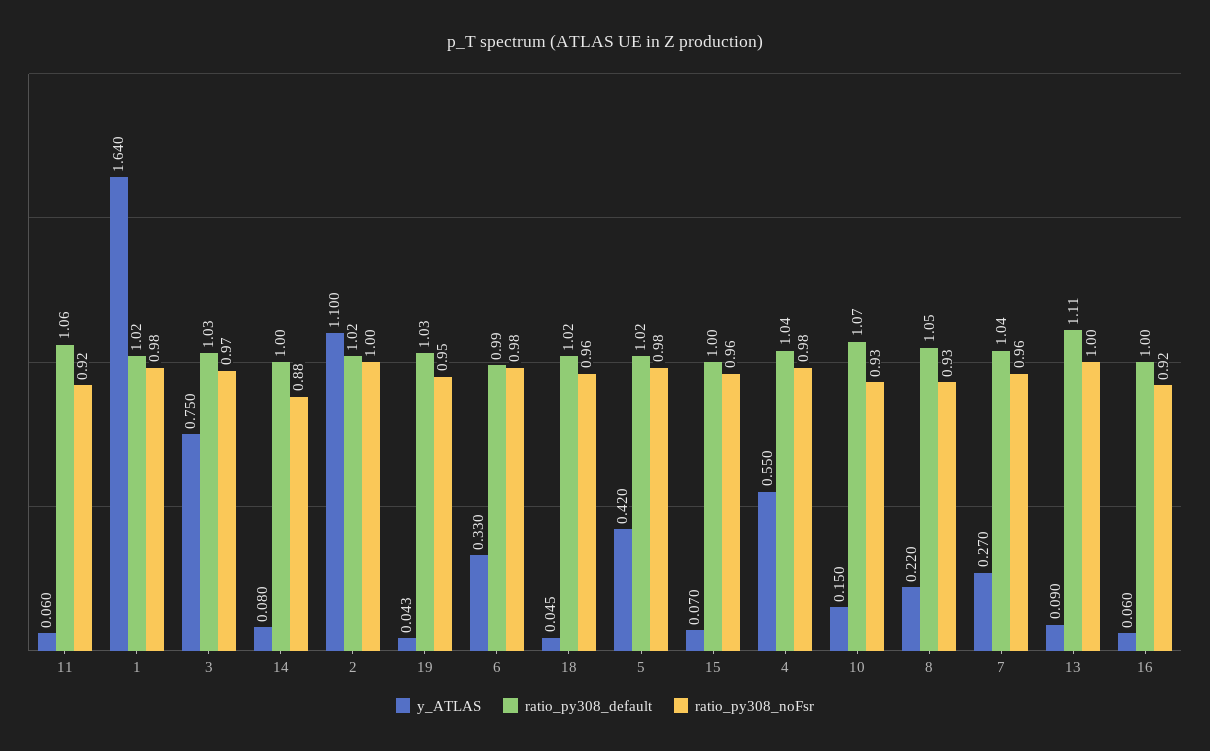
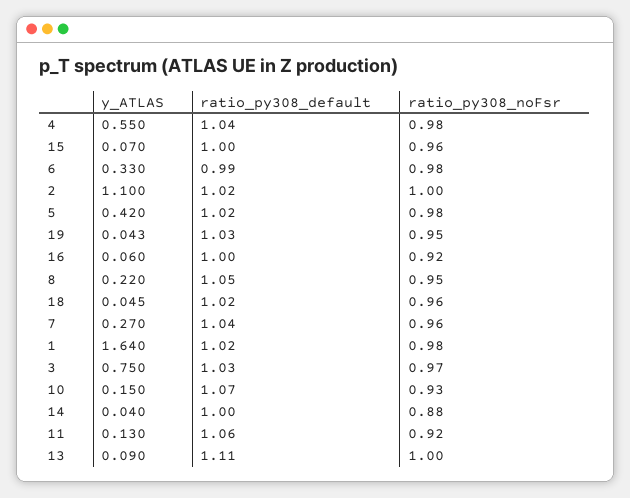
y_ATLAS, 11: 0.06 -> 0.13
y_ATLAS, 14: 0.08 -> 0.04
ratio_py308_noFsr, 8: 0.93 -> 0.95

